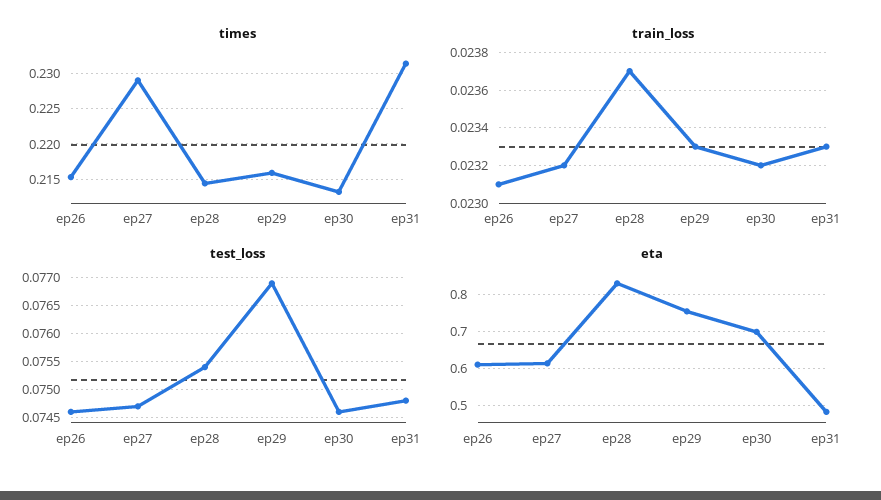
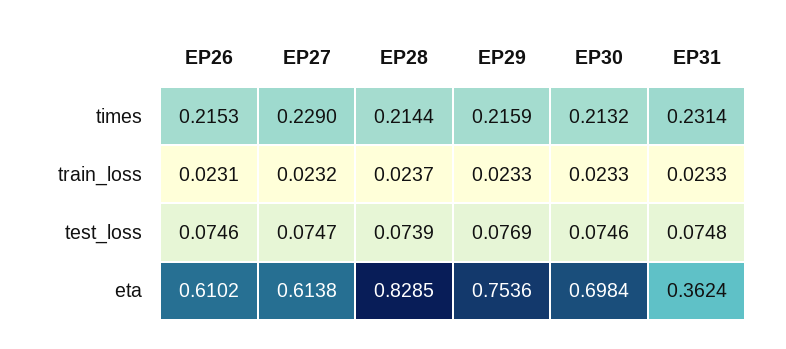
train_loss, ep30: 0.0232 -> 0.0233
test_loss, ep28: 0.0755 -> 0.0739
eta, ep31: 0.48 -> 0.3624

